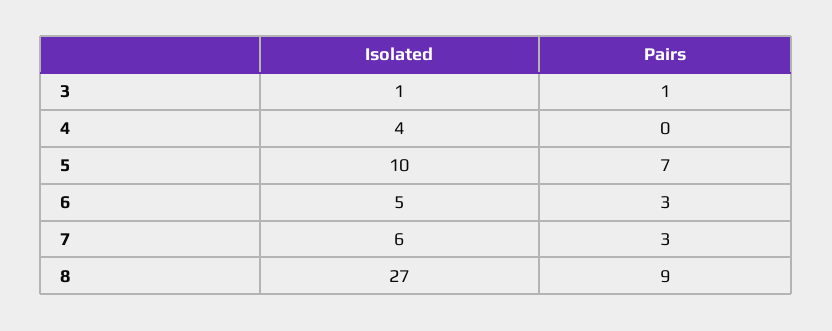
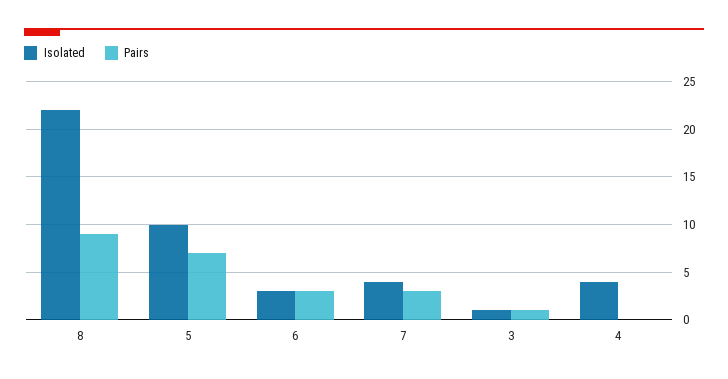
Isolated, 6: 5 -> 3
Isolated, 7: 6 -> 4
Isolated, 8: 27 -> 22

